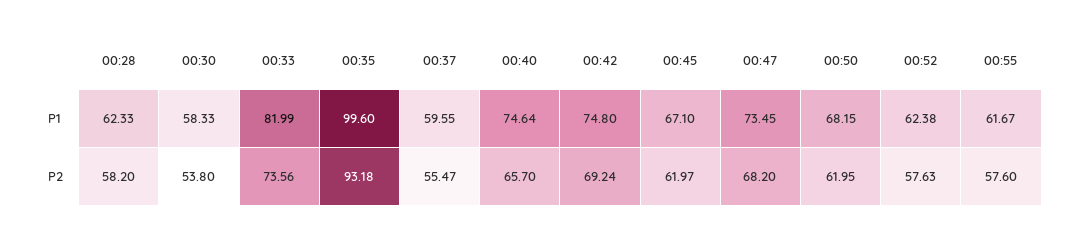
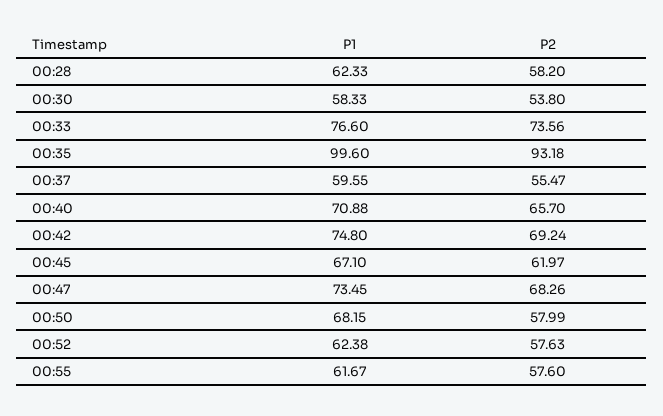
00:33, P1: 81.99 -> 76.6
00:40, P1: 74.64 -> 70.88
00:47, P2: 68.2 -> 68.26
00:50, P2: 61.95 -> 57.99

